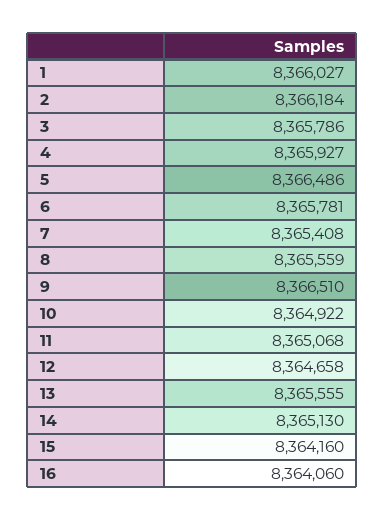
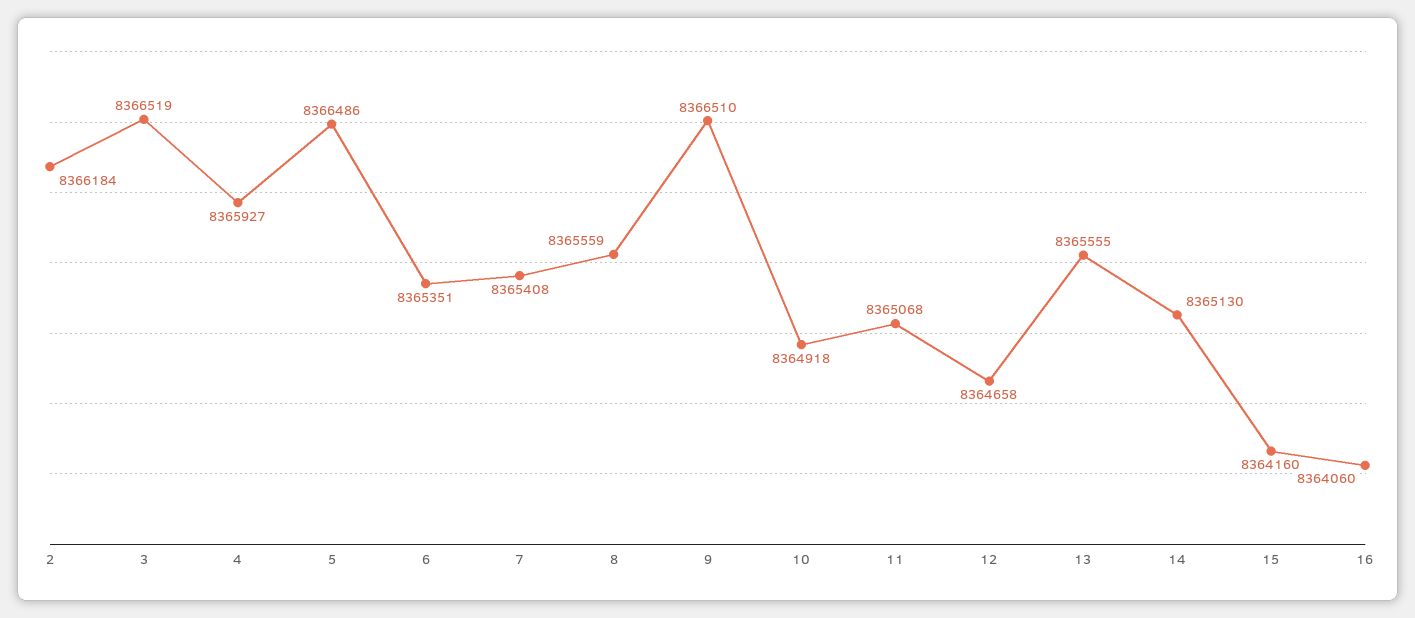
1: 8366027 -> none
3: 8365786 -> 8366519
6: 8365781 -> 8365351
10: 8364922 -> 8364918

